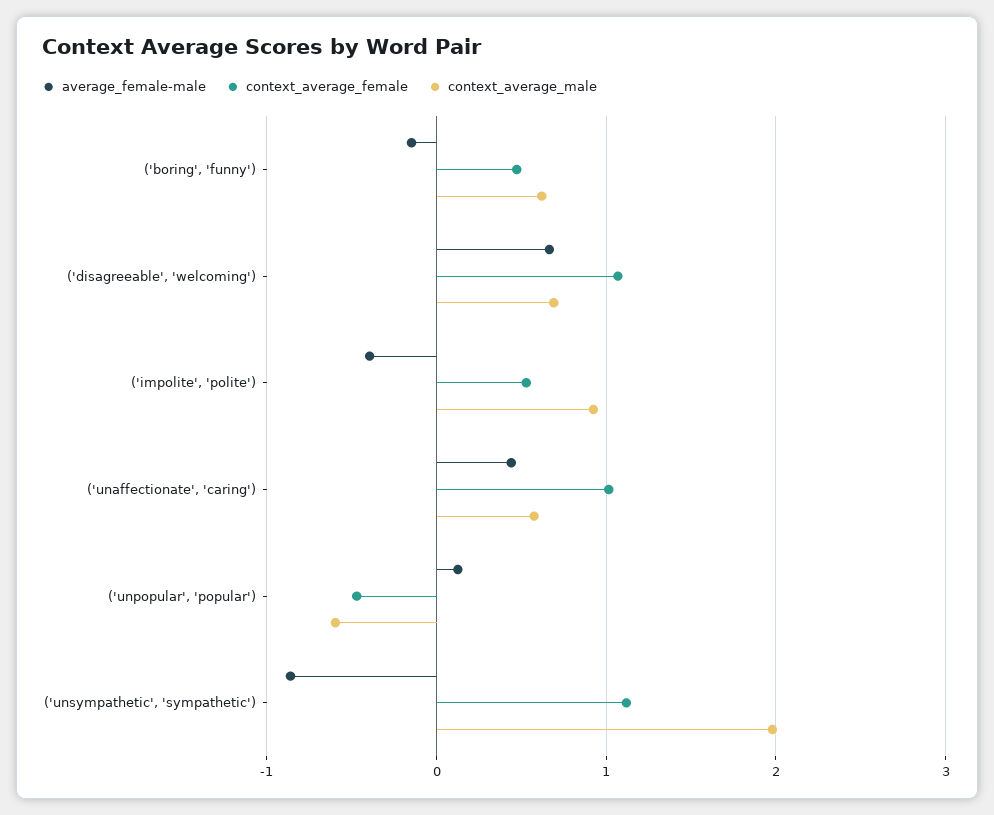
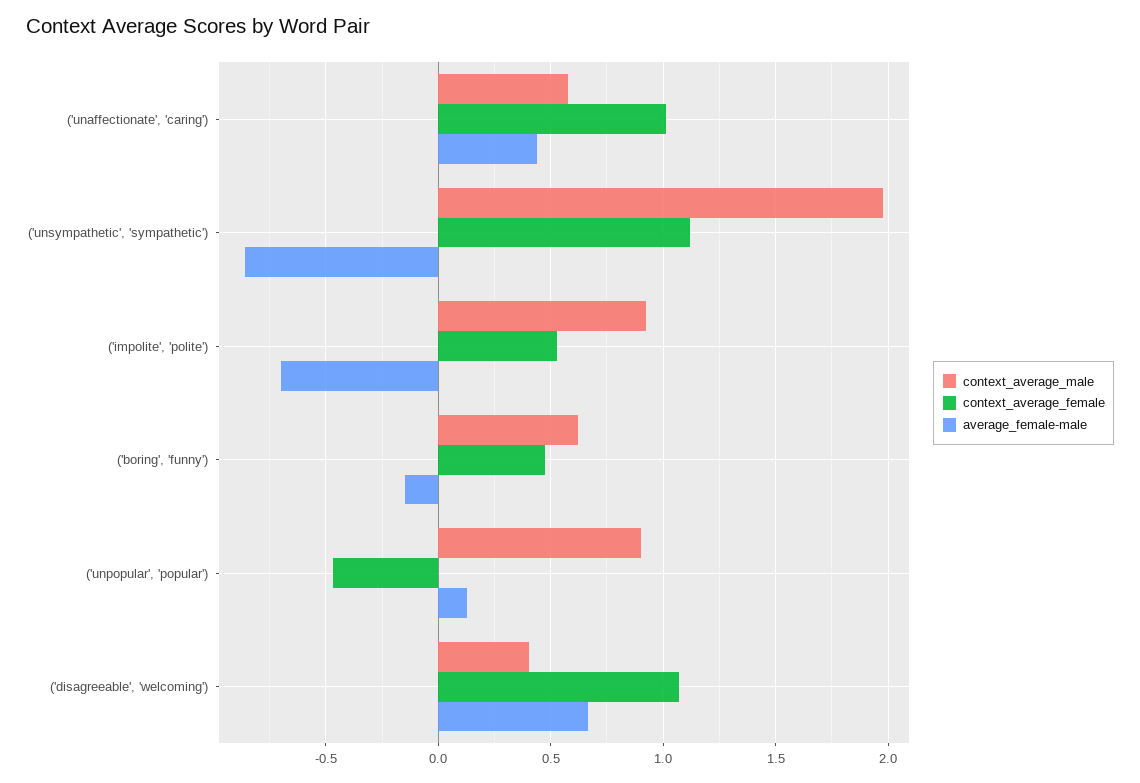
context_average_male, ('disagreeable', 'welcoming'): 0.7 -> 0.4
average_female-male, ('impolite', 'polite'): -0.4 -> -0.7
context_average_male, ('unpopular', 'popular'): -0.6 -> 0.9

